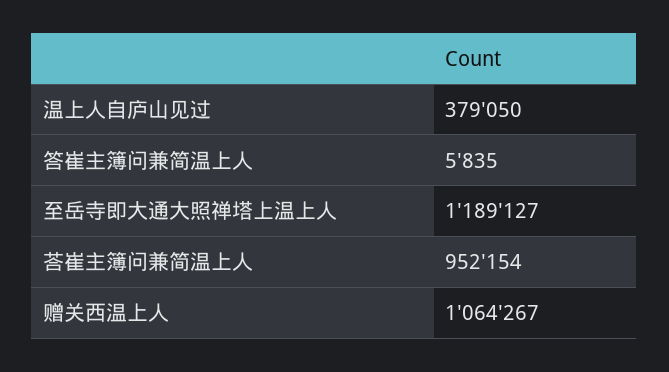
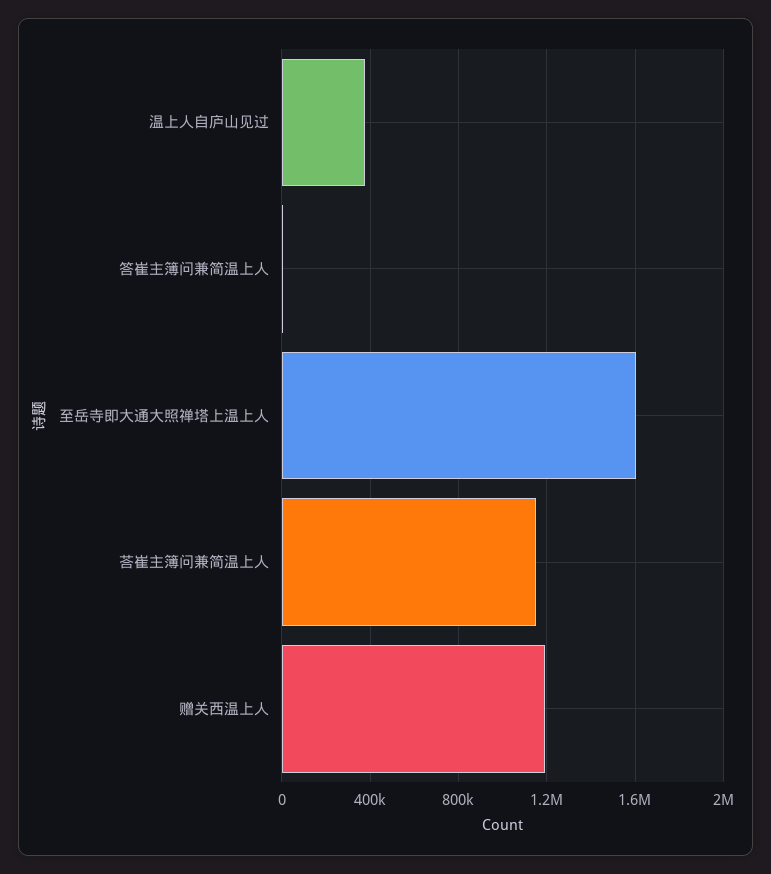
至岳寺即大通大照禅塔上温上人: 1189127 -> 1600000
荅崔主簿问兼简温上人: 952154 -> 1150000
赠关西温上人: 1064267 -> 1200000

